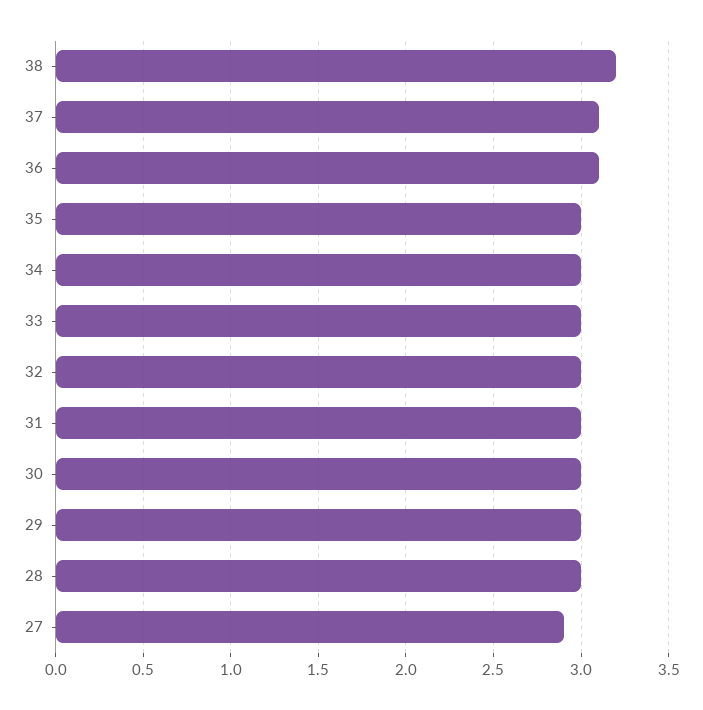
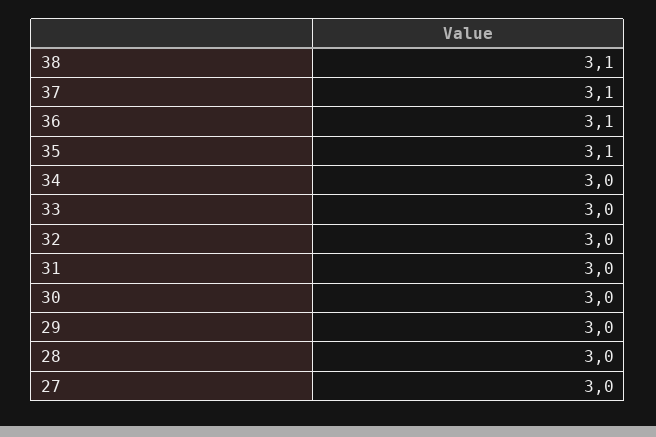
38: 3.2 -> 3.1
35: 3 -> 3.1
27: 2.9 -> 3

